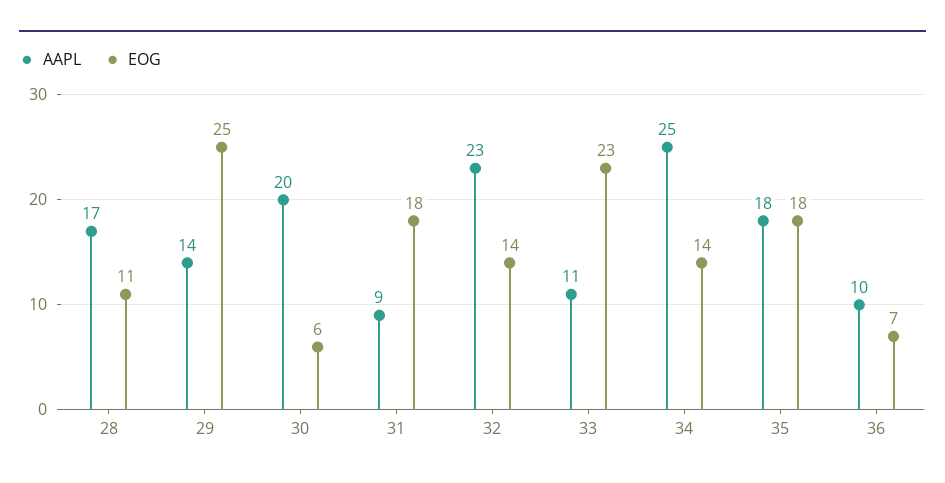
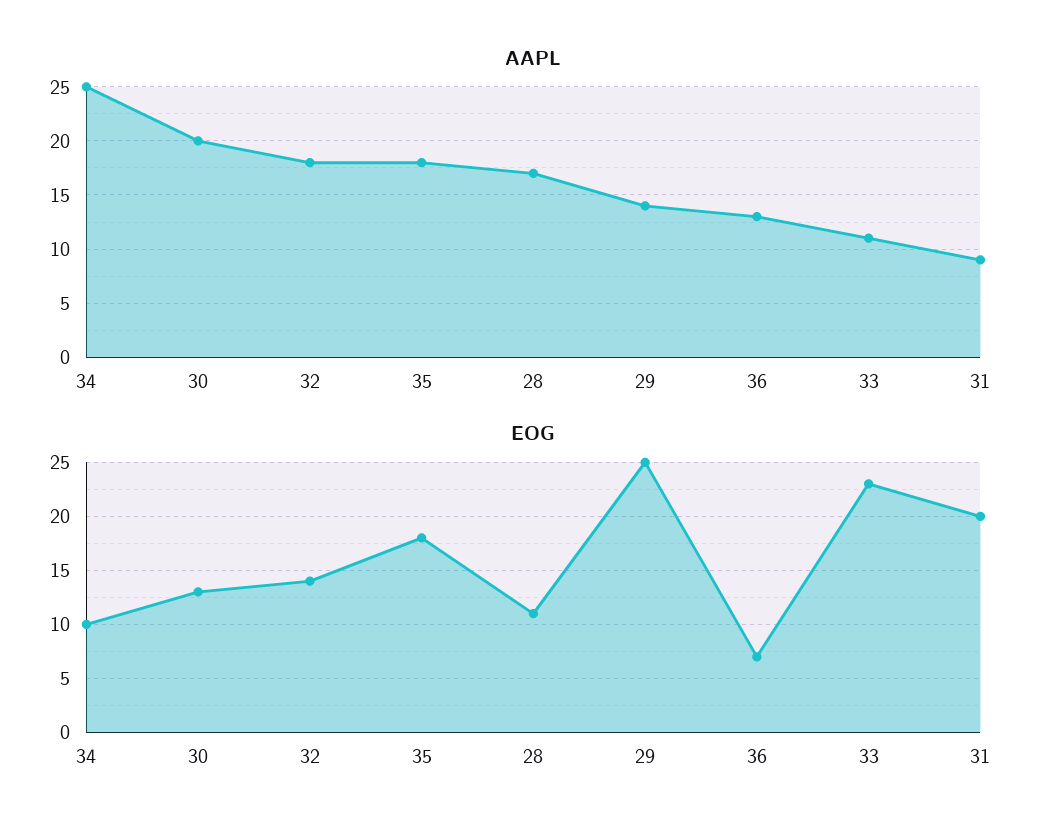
EOG, 30: 6 -> 13
EOG, 31: 18 -> 20
AAPL, 32: 23 -> 18
EOG, 34: 14 -> 10
AAPL, 36: 10 -> 13

